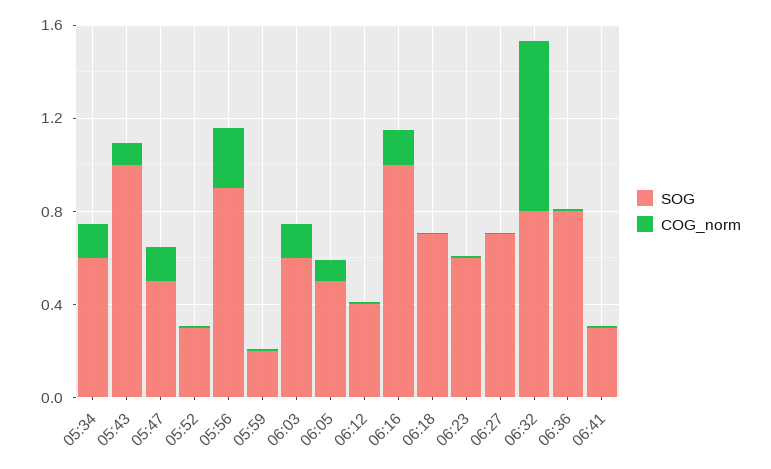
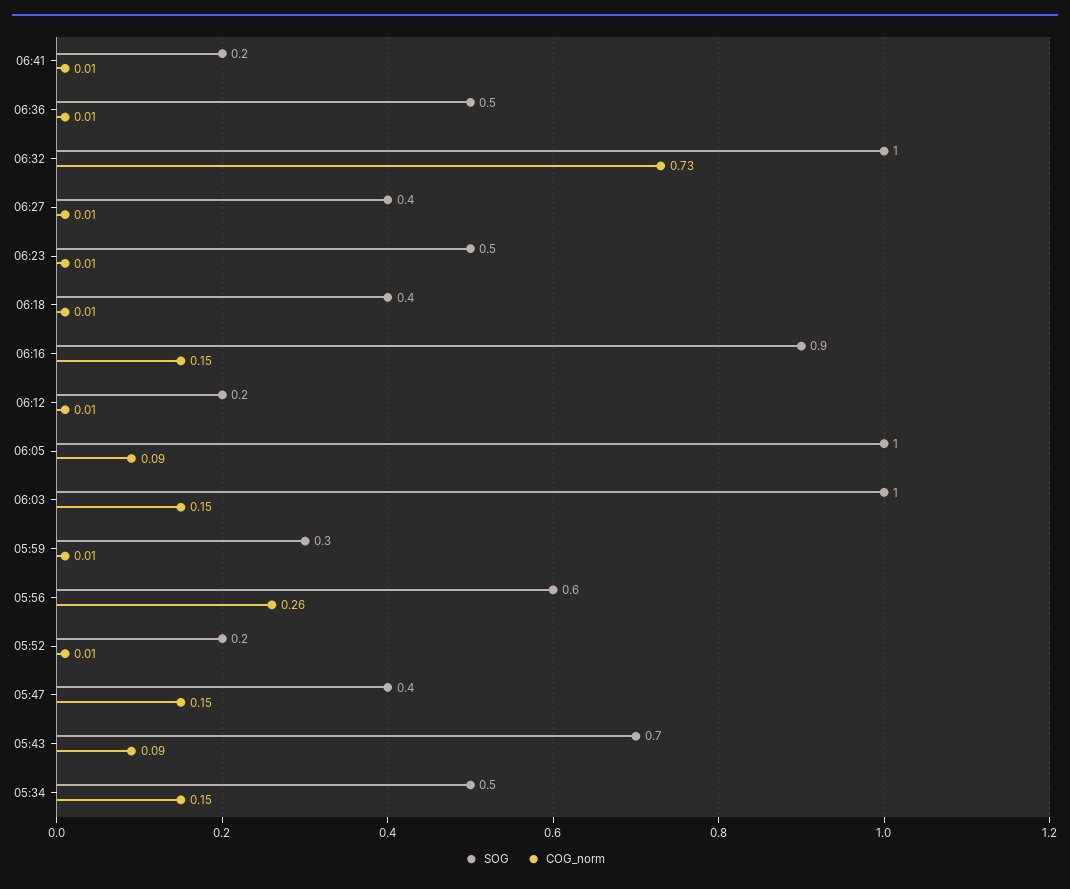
SOG, 05:34: 0.6 -> 0.5
SOG, 05:43: 1 -> 0.7
SOG, 05:47: 0.5 -> 0.4
SOG, 05:52: 0.3 -> 0.2
SOG, 05:56: 0.9 -> 0.6
SOG, 05:59: 0.2 -> 0.3
SOG, 06:03: 0.6 -> 1
SOG, 06:05: 0.5 -> 1
SOG, 06:12: 0.4 -> 0.2
SOG, 06:16: 1 -> 0.9
SOG, 06:18: 0.7 -> 0.4
SOG, 06:23: 0.6 -> 0.5
SOG, 06:27: 0.7 -> 0.4
SOG, 06:32: 0.8 -> 1
SOG, 06:36: 0.8 -> 0.5
SOG, 06:41: 0.3 -> 0.2

